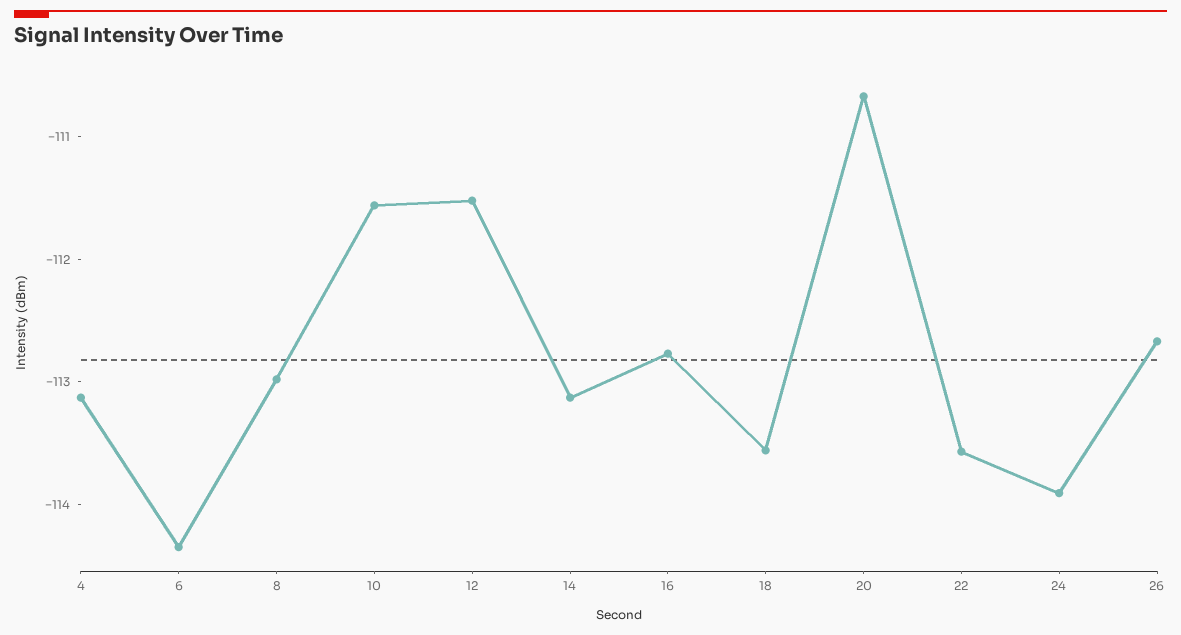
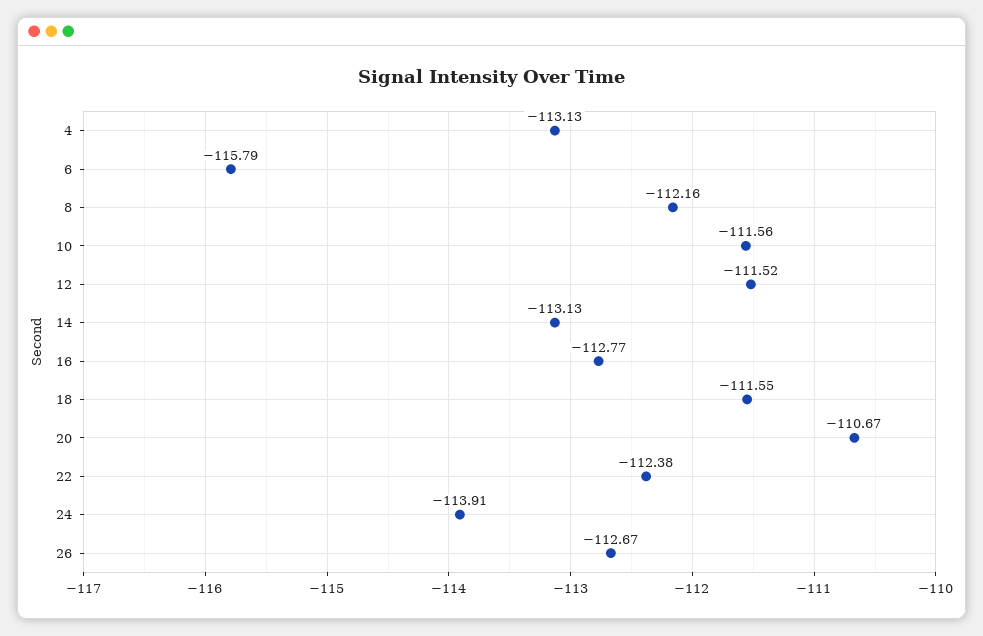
6: -114.4 -> -115.79
8: -113 -> -112.16
18: -113.6 -> -111.55
22: -113.6 -> -112.38

